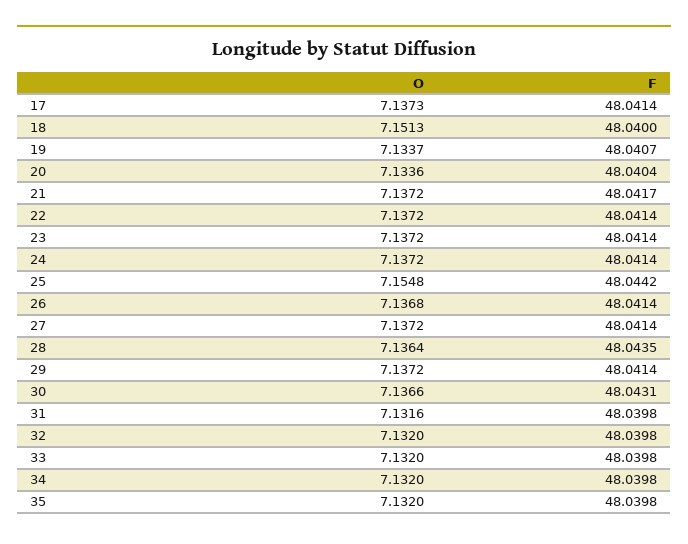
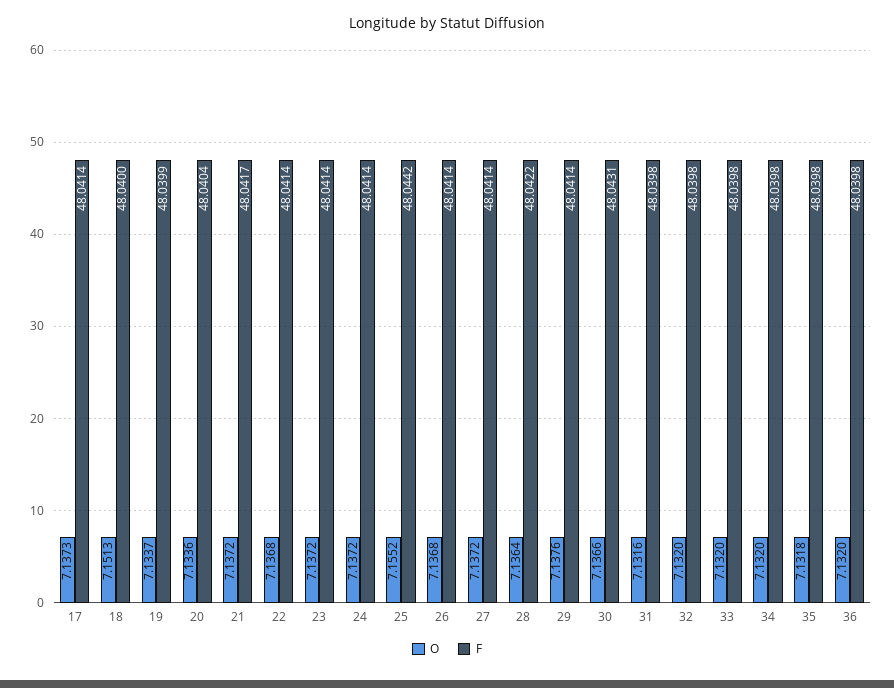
F, 19: 48.0407 -> 48.0399
O, 22: 7.1372 -> 7.1368
O, 25: 7.1548 -> 7.1552
F, 28: 48.0435 -> 48.0422
O, 29: 7.1372 -> 7.1376
O, 35: 7.132 -> 7.1318
O, 36: none -> 7.132
F, 36: none -> 48.0398

